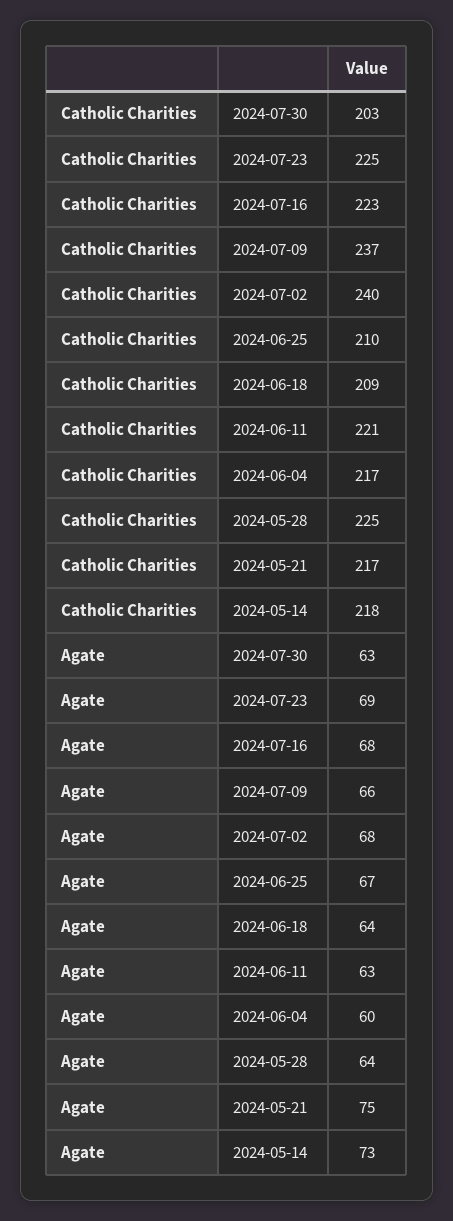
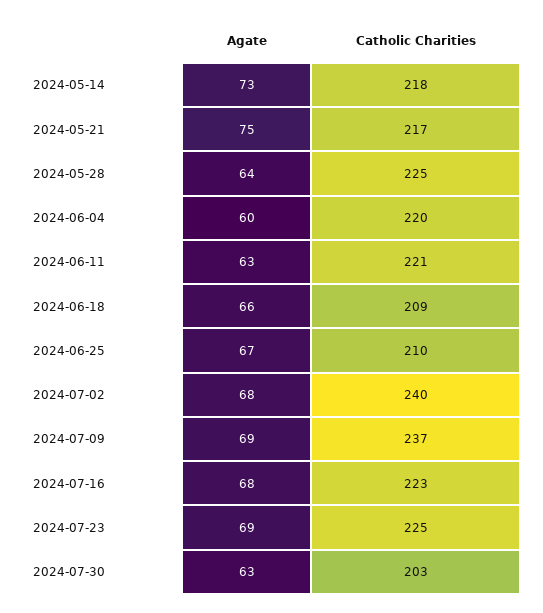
Catholic Charities, 2024-06-04: 217 -> 220
Agate, 2024-07-09: 66 -> 69
Agate, 2024-06-18: 64 -> 66

